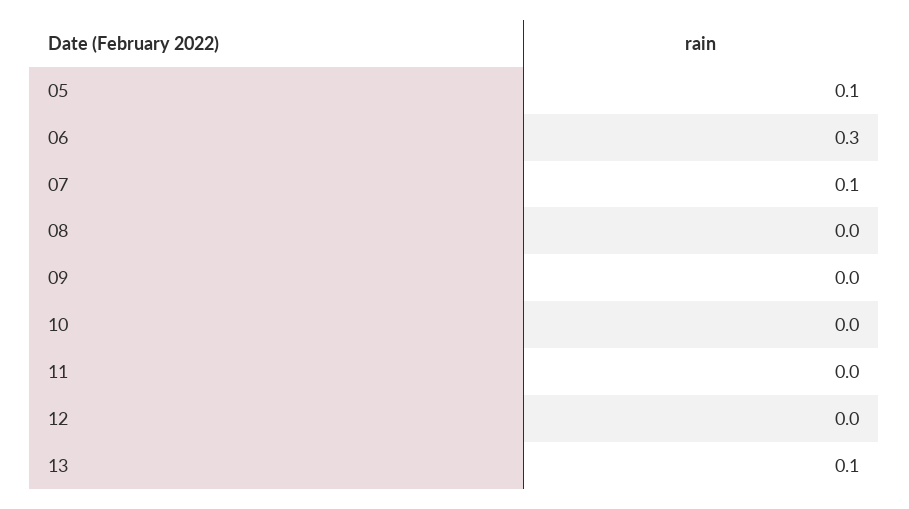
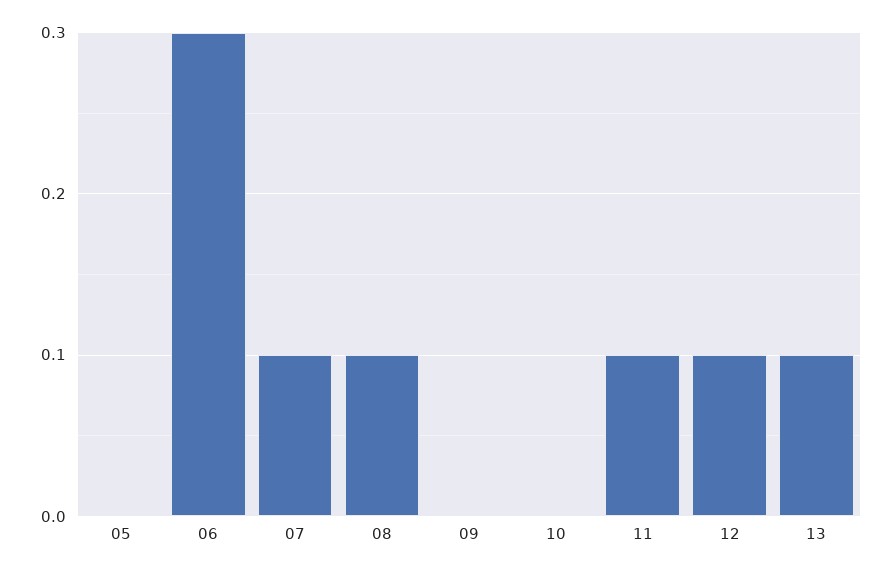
05: 0.1 -> 0
08: 0 -> 0.1
11: 0 -> 0.1
12: 0 -> 0.1

